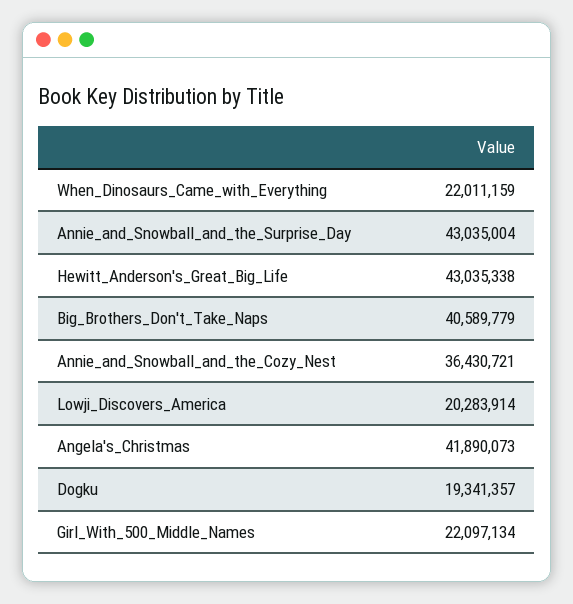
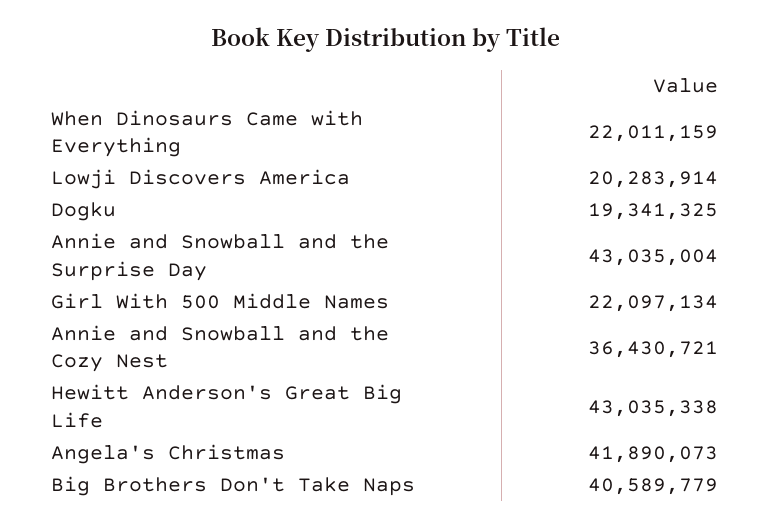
Dogku: 19341357 -> 19341325

